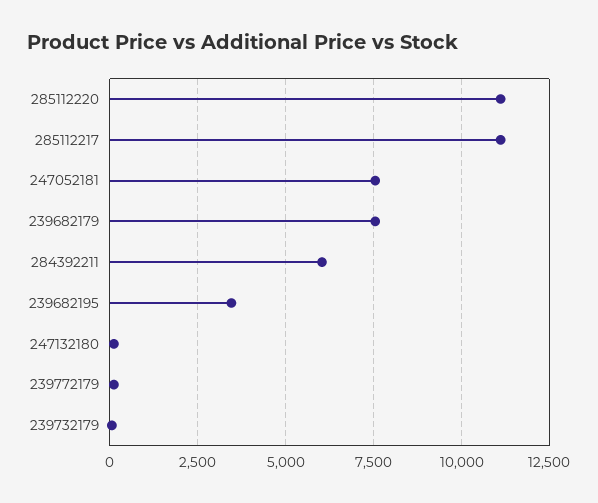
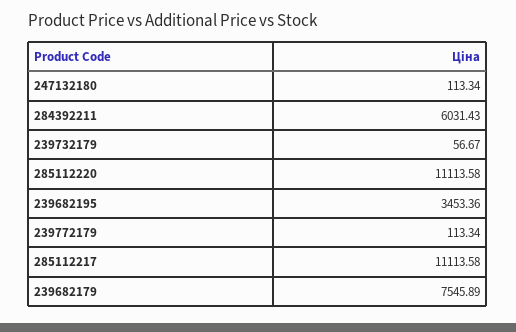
247052181: 7500 -> none

